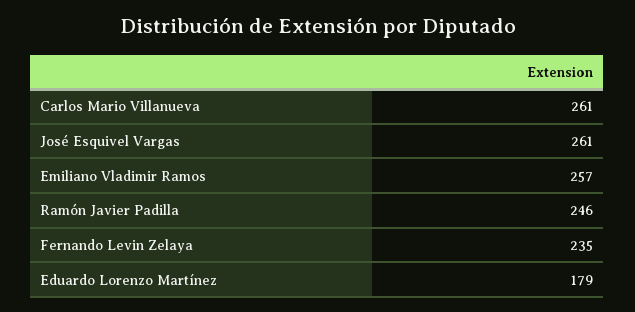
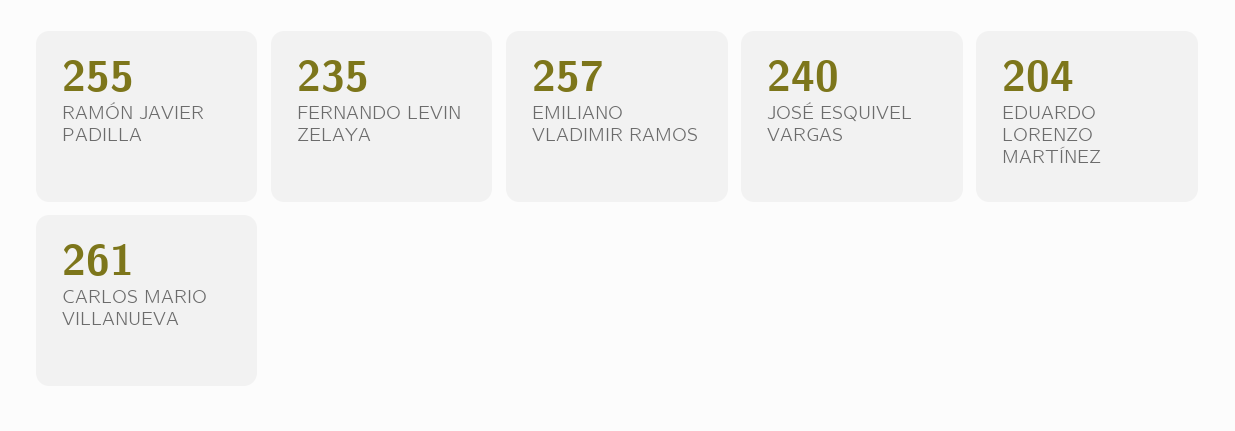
José Esquivel Vargas: 261 -> 240
Ramón Javier Padilla: 246 -> 255
Eduardo Lorenzo Martínez: 179 -> 204

